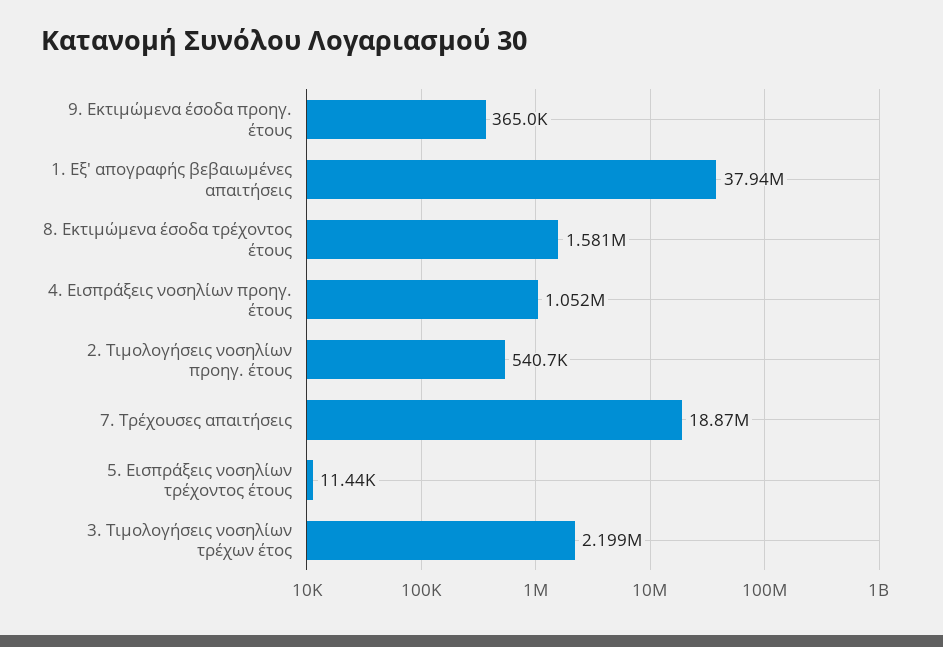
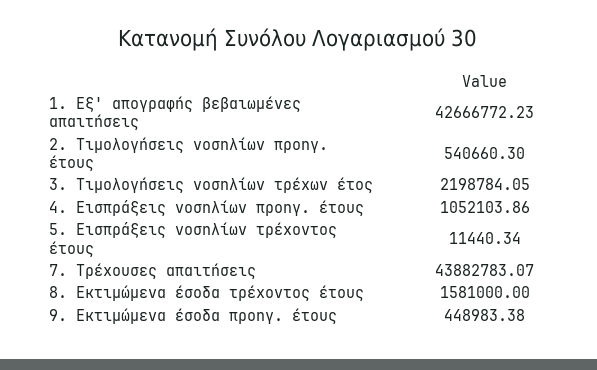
9. Εκτιμώμενα έσοδα προηγ. έτους: 365000 -> 448983.38
1. Εξ' απογραφής βεβαιωμένες απαιτήσεις: 37940000 -> 42666772.23
7. Τρέχουσες απαιτήσεις: 18870000 -> 43882783.07

